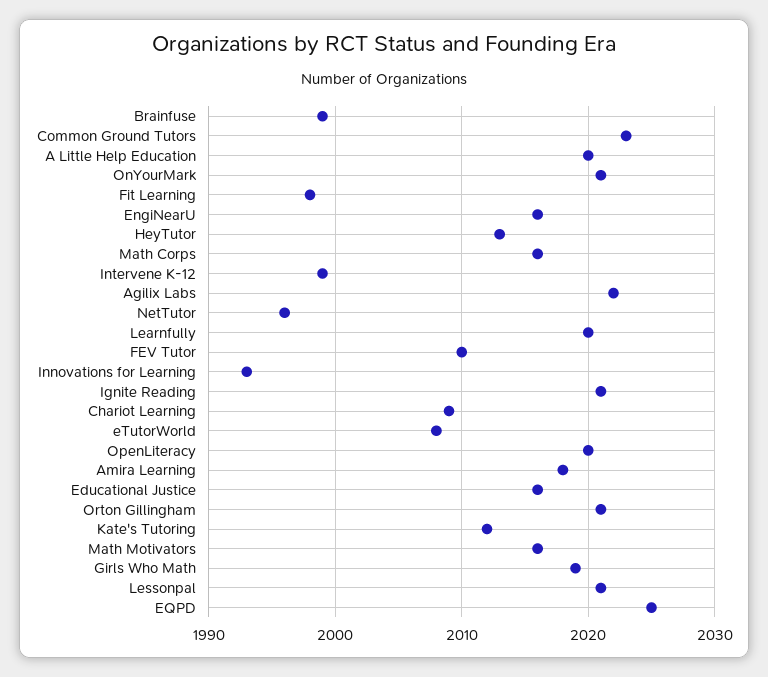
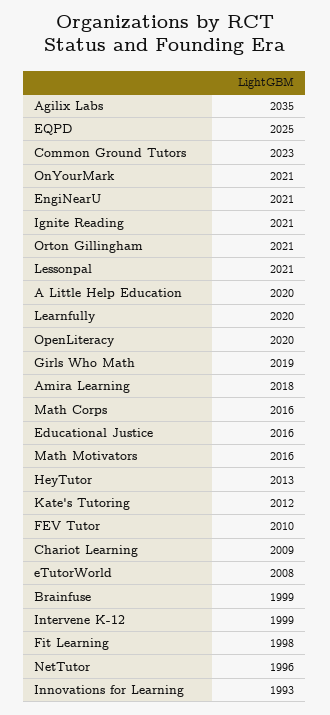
EngiNearU: 2016 -> 2021
Agilix Labs: 2022 -> 2035

